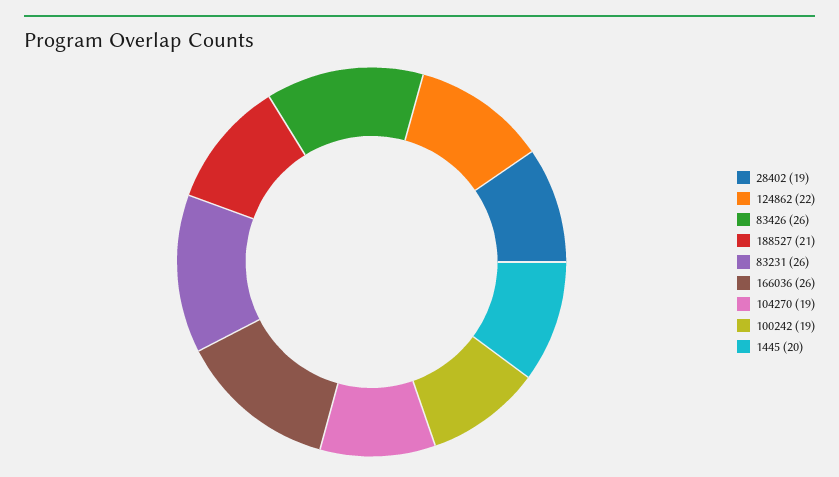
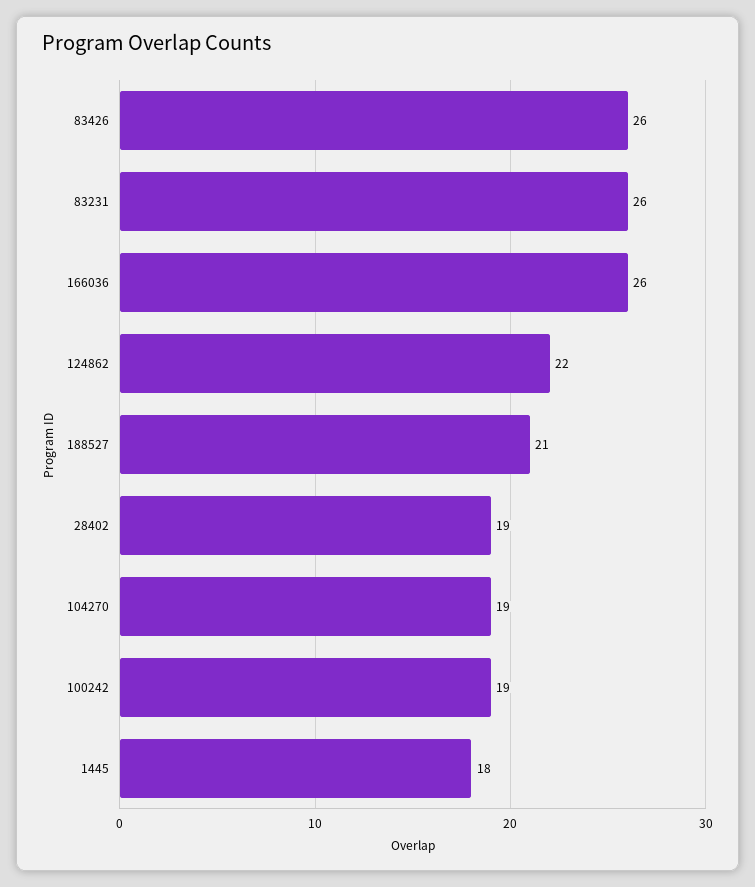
1445: 20 -> 18

